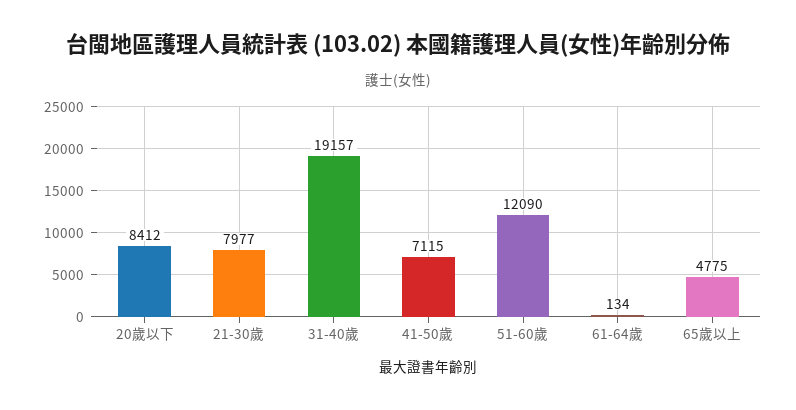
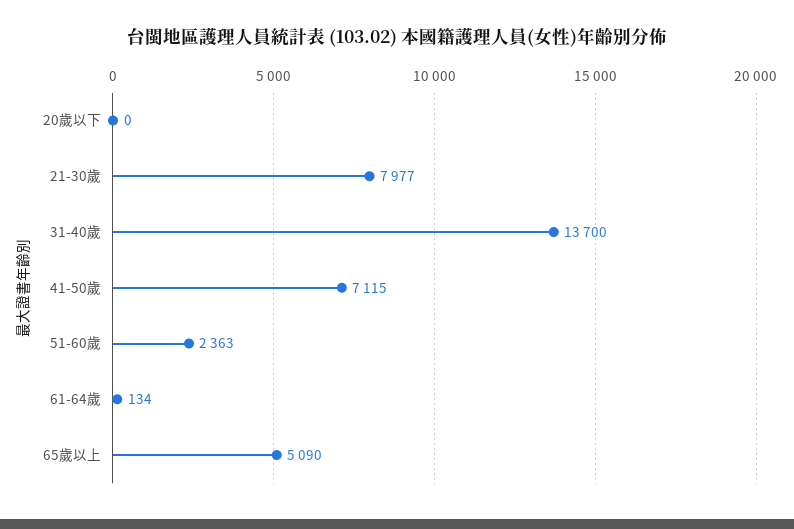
20歲以下: 8412 -> 0
31-40歲: 19157 -> 13700
51-60歲: 12090 -> 2363
65歲以上: 4775 -> 5090

